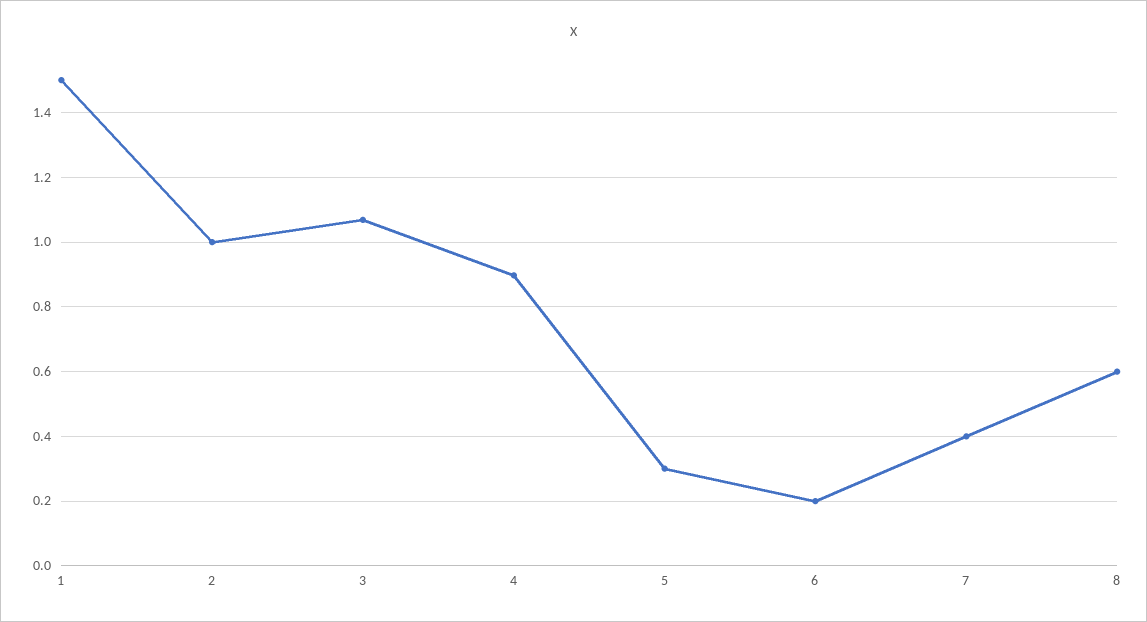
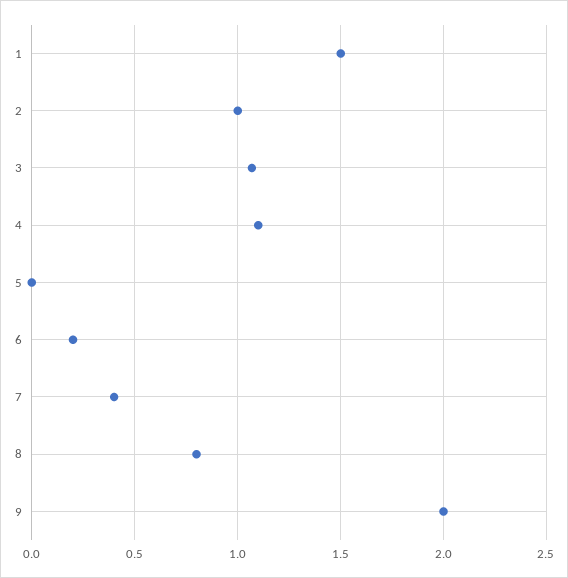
4: 0.9 -> 1.1
5: 0.3 -> 0
8: 0.6 -> 0.8
9: none -> 2

